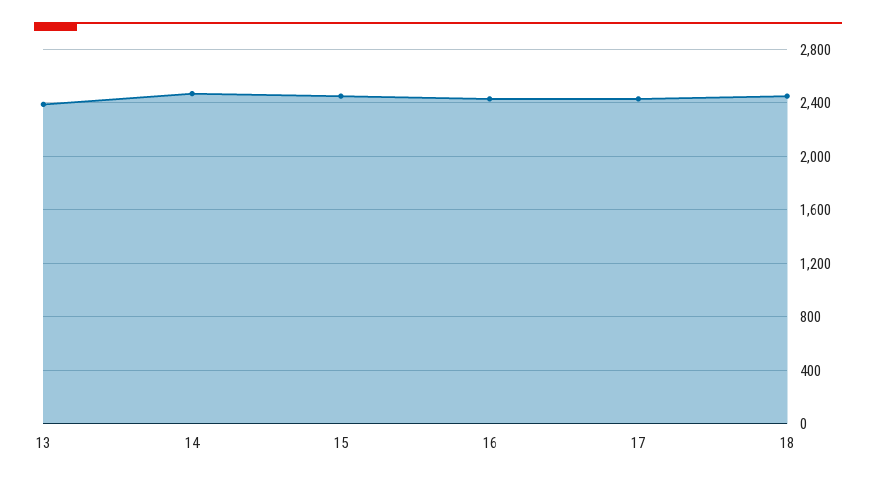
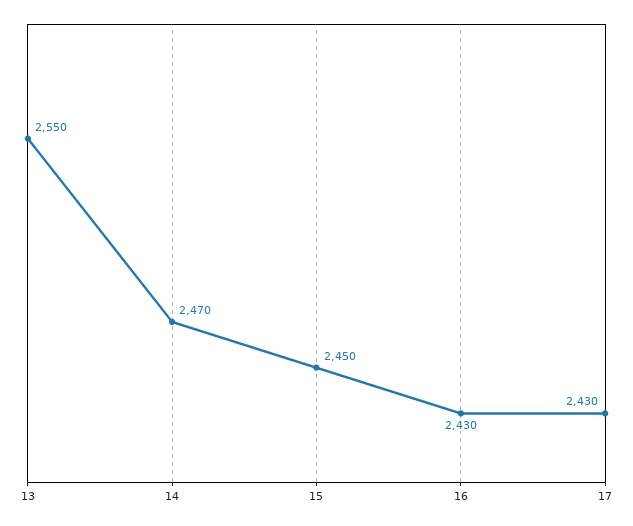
13: 2400 -> 2550
18: 2450 -> none

